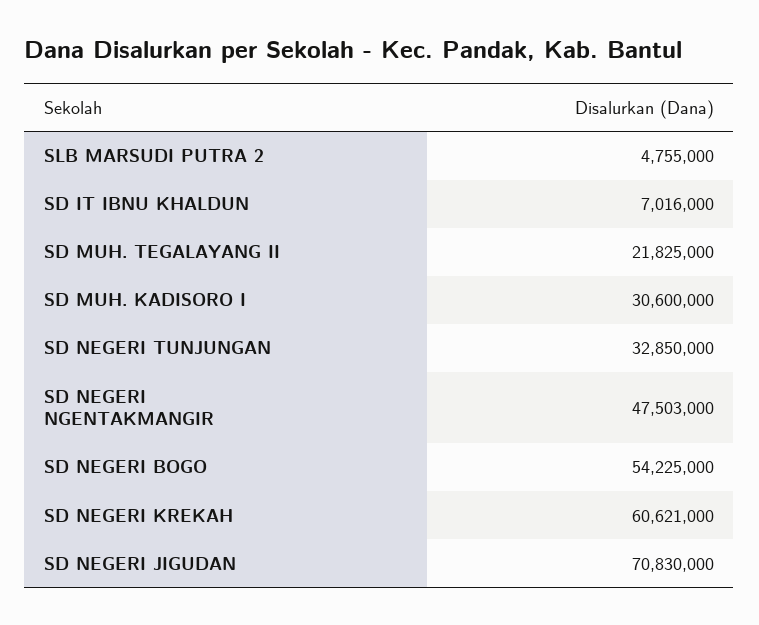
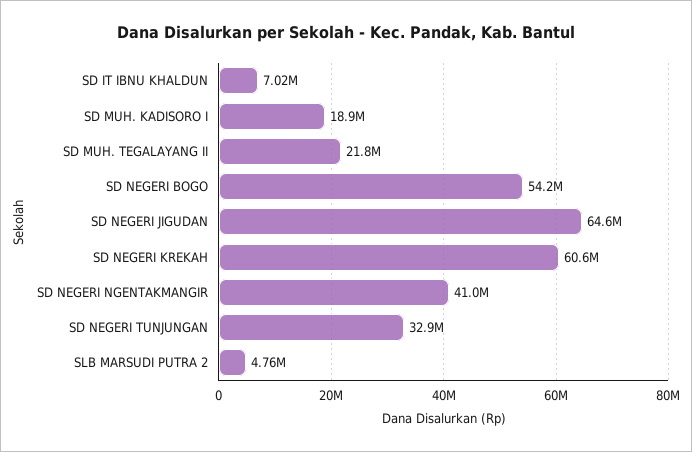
SD MUH. KADISORO I: 30600000 -> 18900000
SD NEGERI NGENTAKMANGIR: 47503000 -> 41000000
SD NEGERI JIGUDAN: 70830000 -> 64600000

